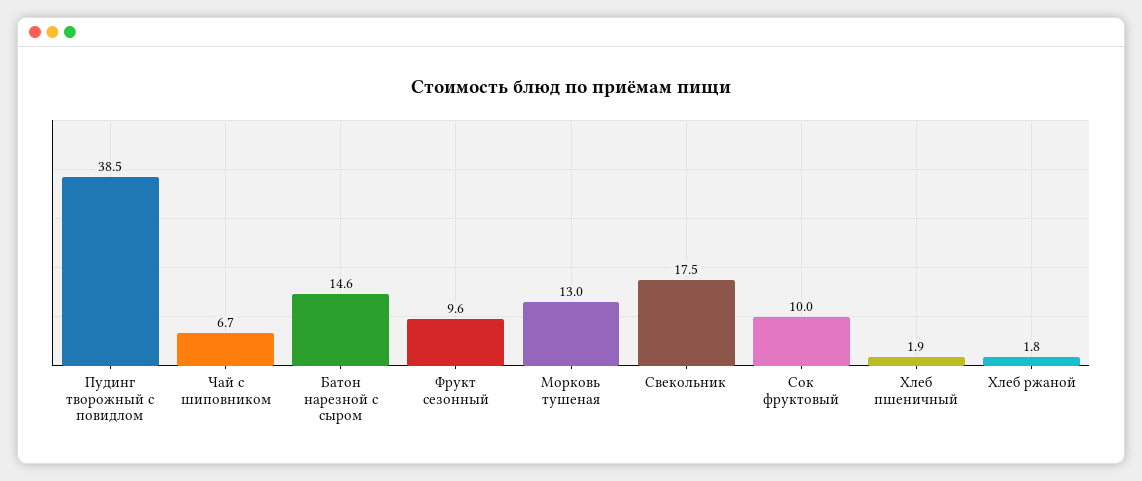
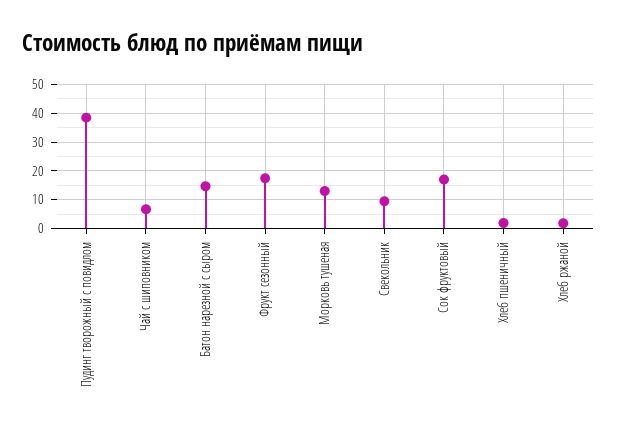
Фрукт сезонный: 9.6 -> 17.5
Свекольник: 17.5 -> 10
Сок фруктовый: 10 -> 17.5

